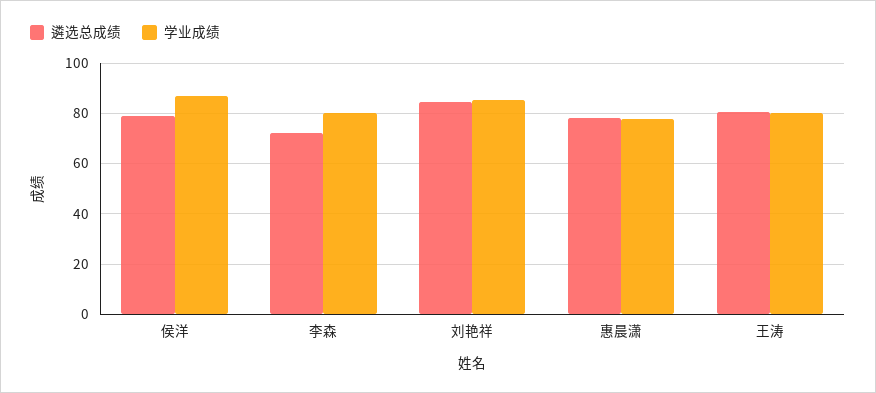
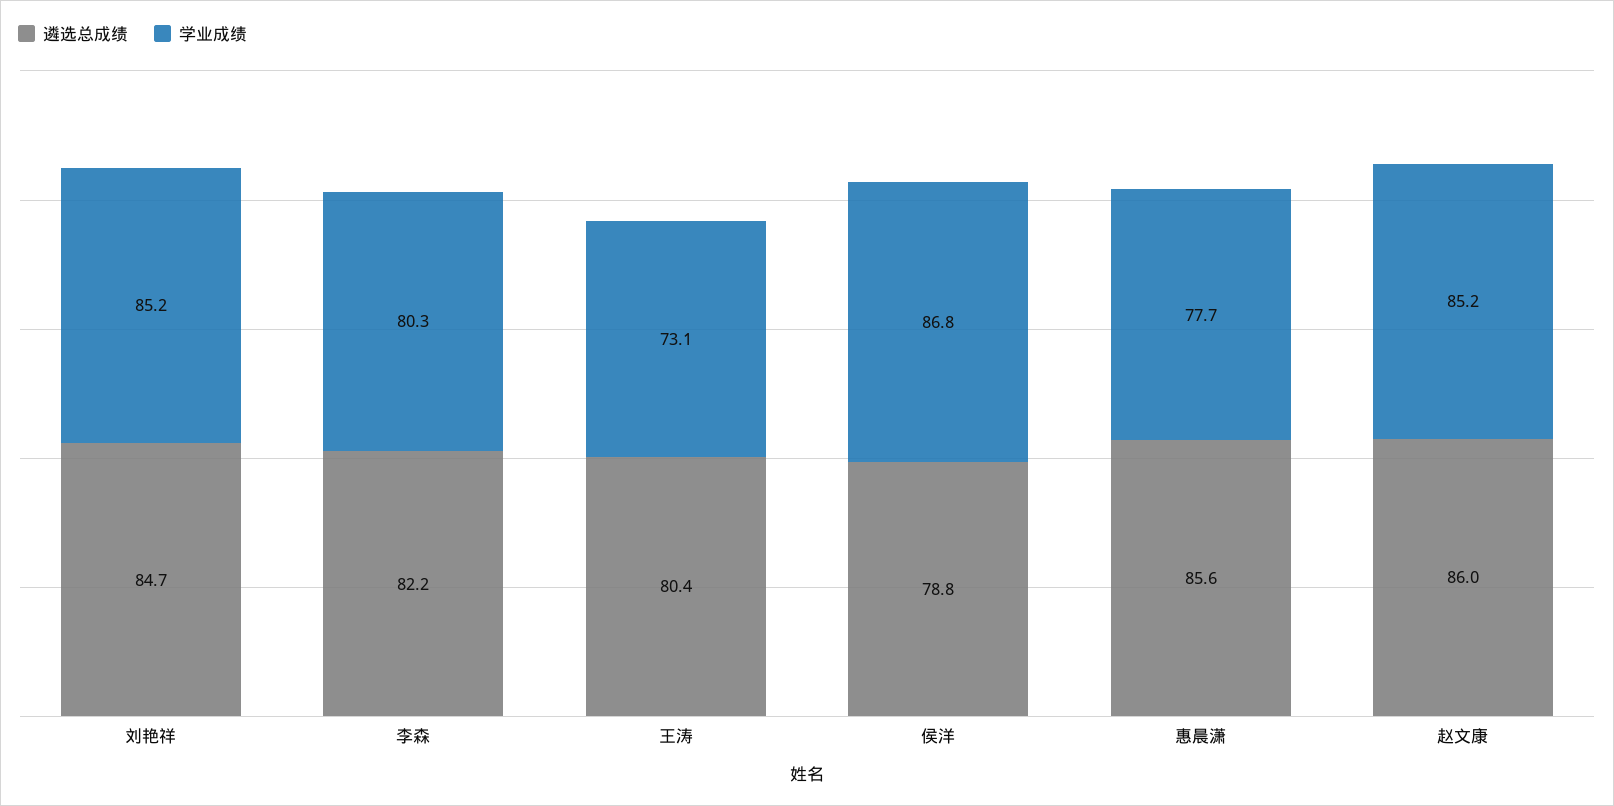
遴选总成绩, 李森: 72.5 -> 82.2
遴选总成绩, 惠晨潇: 77.5 -> 85.6
学业成绩, 王涛: 80 -> 73.1
遴选总成绩, 赵文康: none -> 86
学业成绩, 赵文康: none -> 85.2

